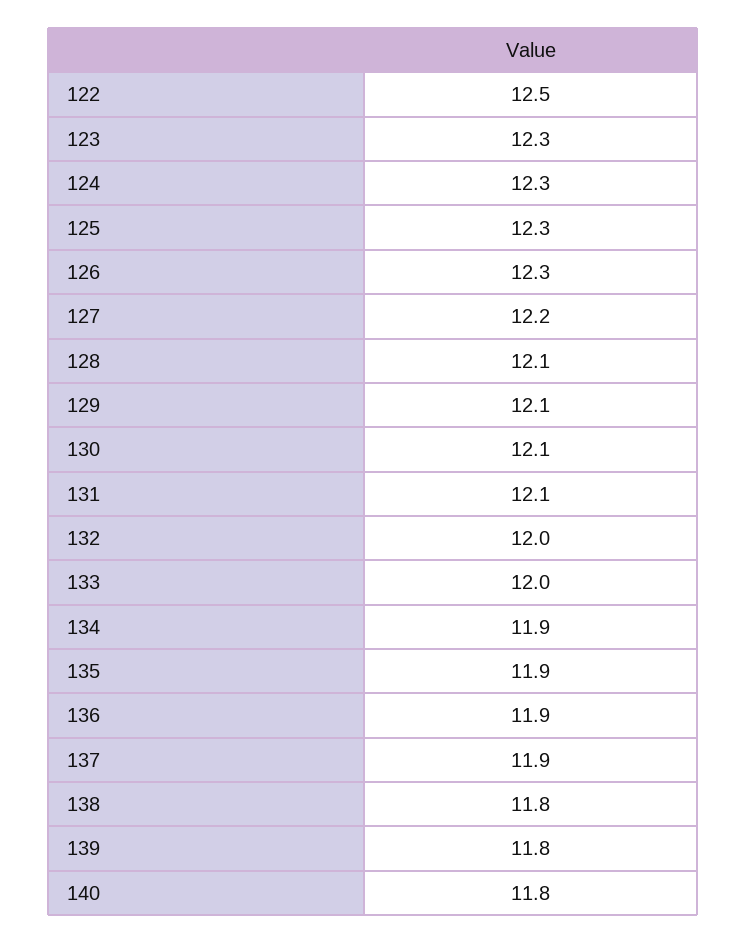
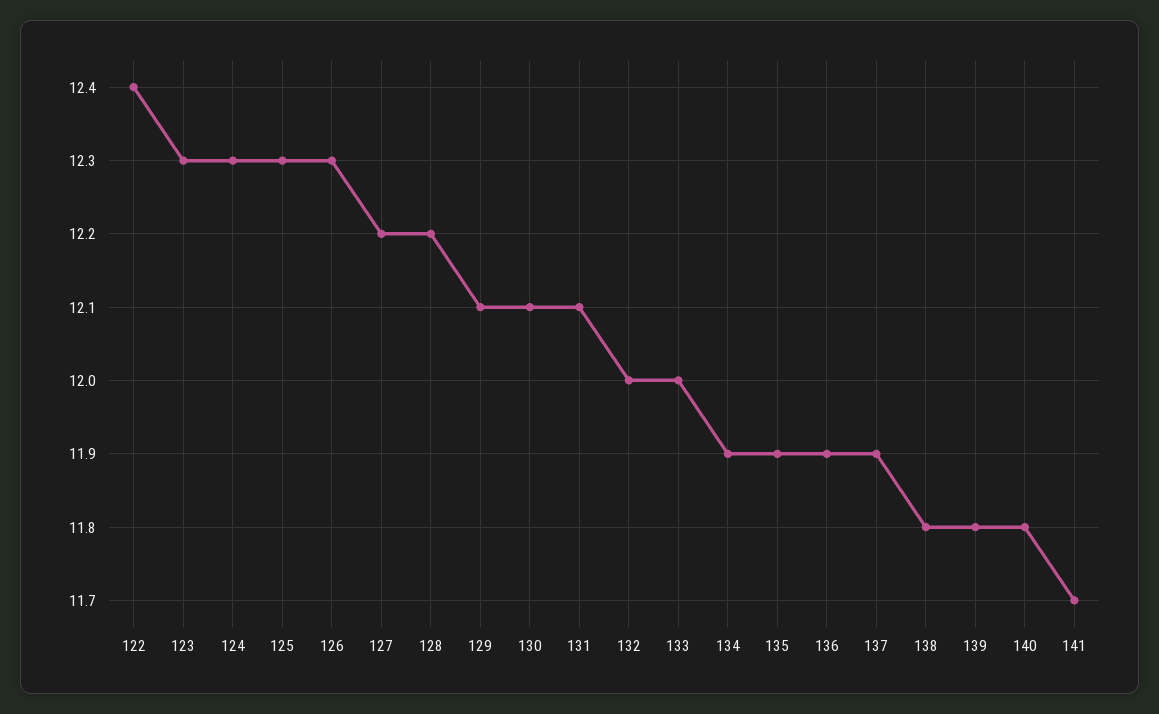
122: 12.5 -> 12.4
128: 12.1 -> 12.2
141: none -> 11.7

